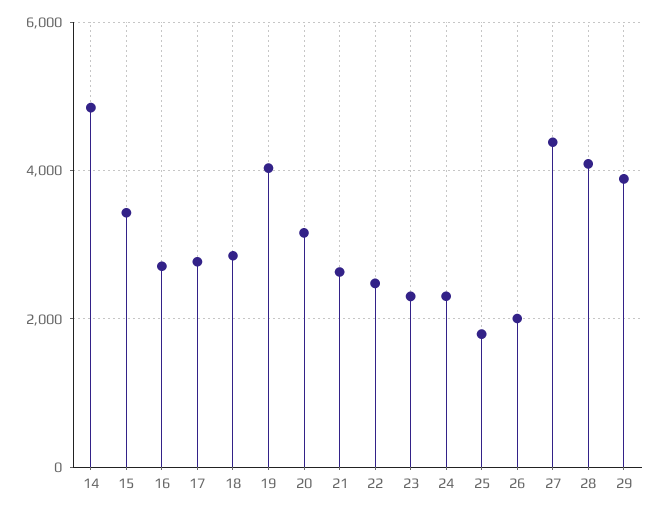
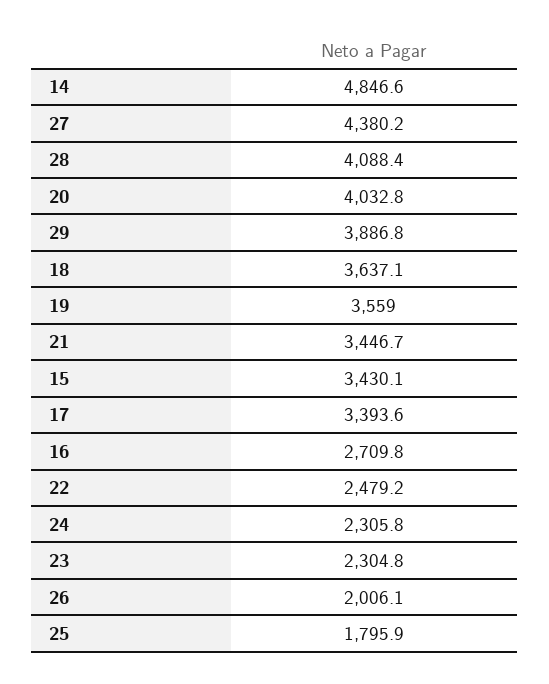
17: 2800 -> 3393.6
18: 2800 -> 3637.1
19: 4000 -> 3559
20: 3200 -> 4032.8
21: 2600 -> 3446.7

